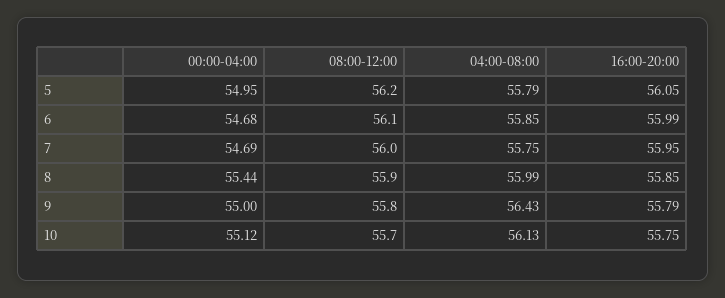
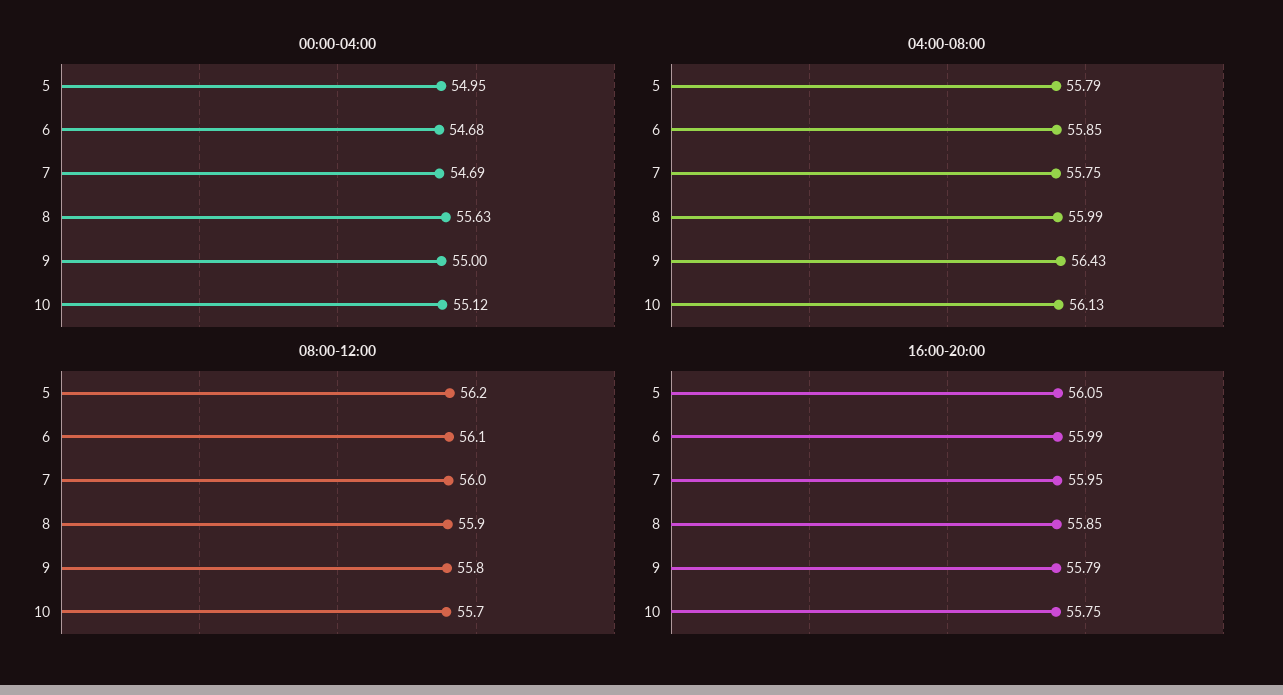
00:00-04:00, 8: 55.44 -> 55.63

